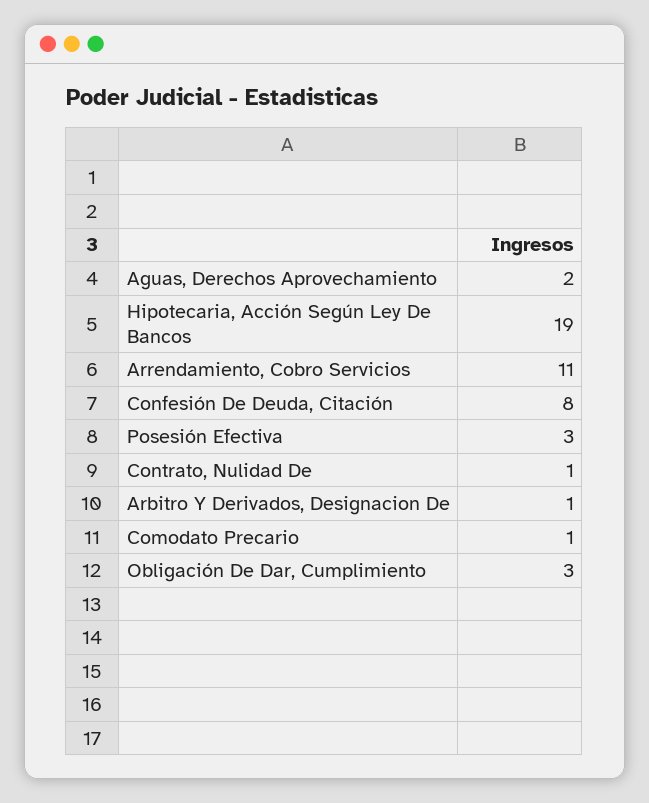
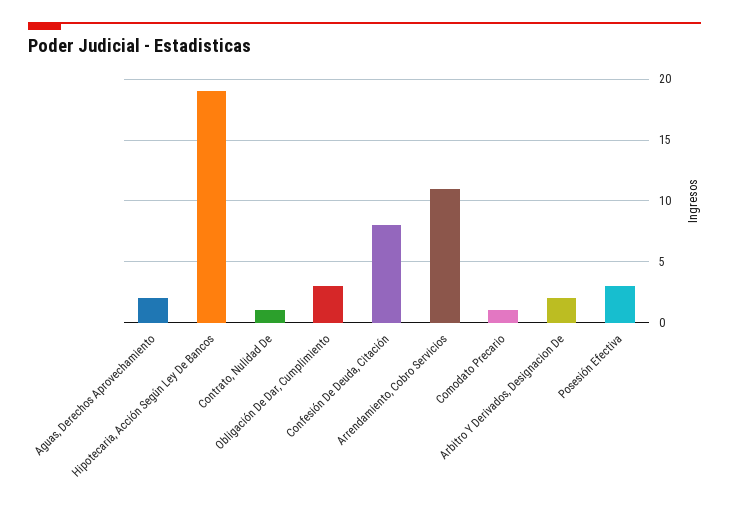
Arbitro Y Derivados, Designacion De: 1 -> 2

